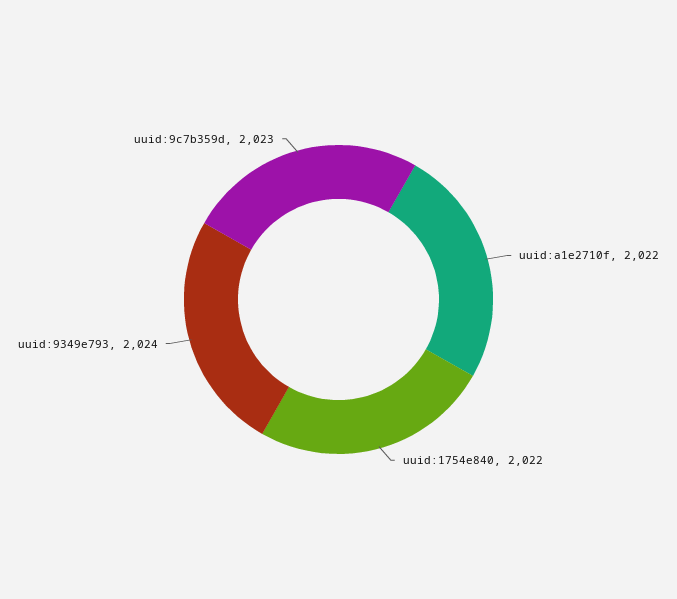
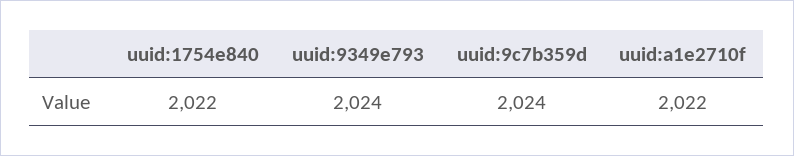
uuid:9c7b359d: 2023 -> 2024

